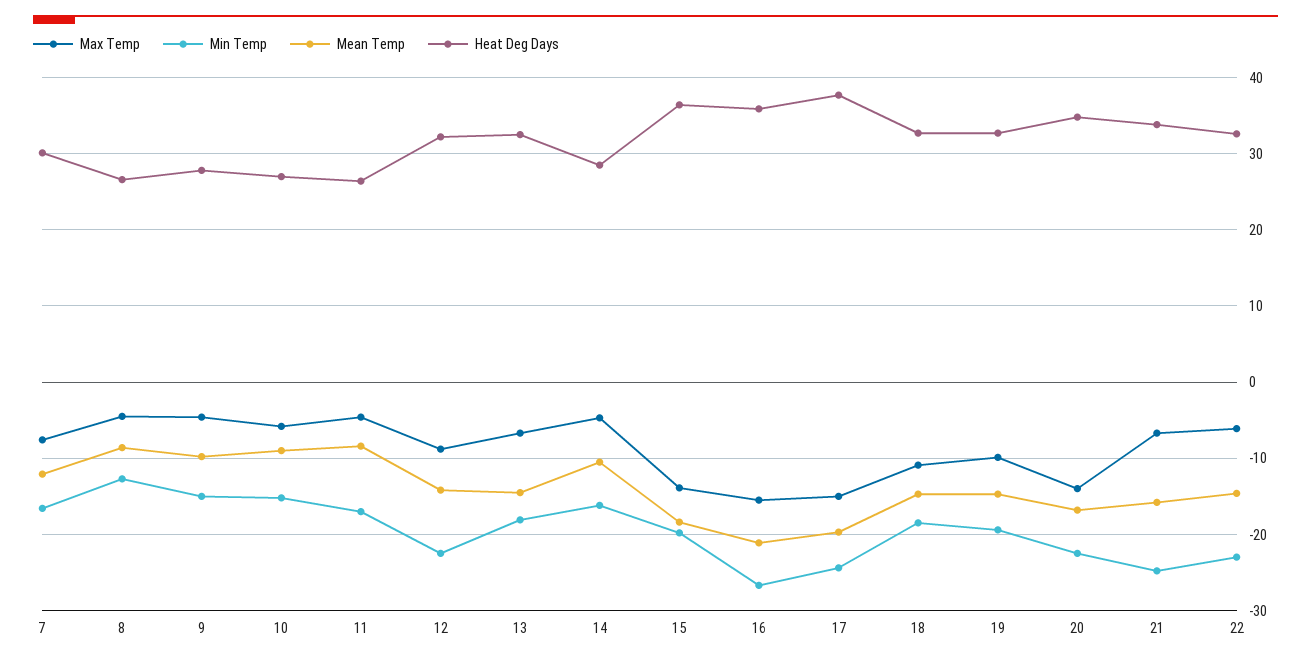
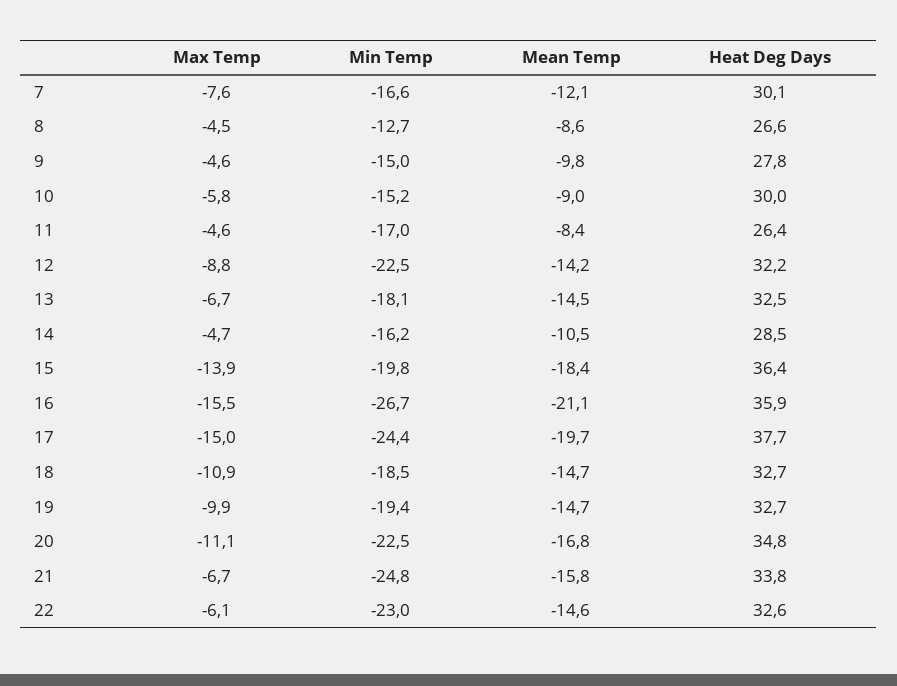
Heat Deg Days, 10: 27 -> 30
Max Temp, 20: -14 -> -11.1

